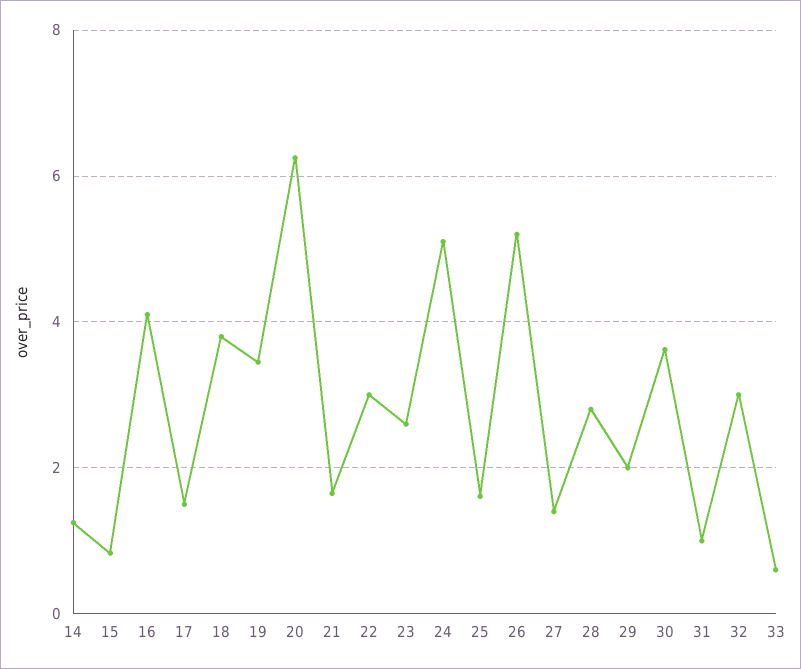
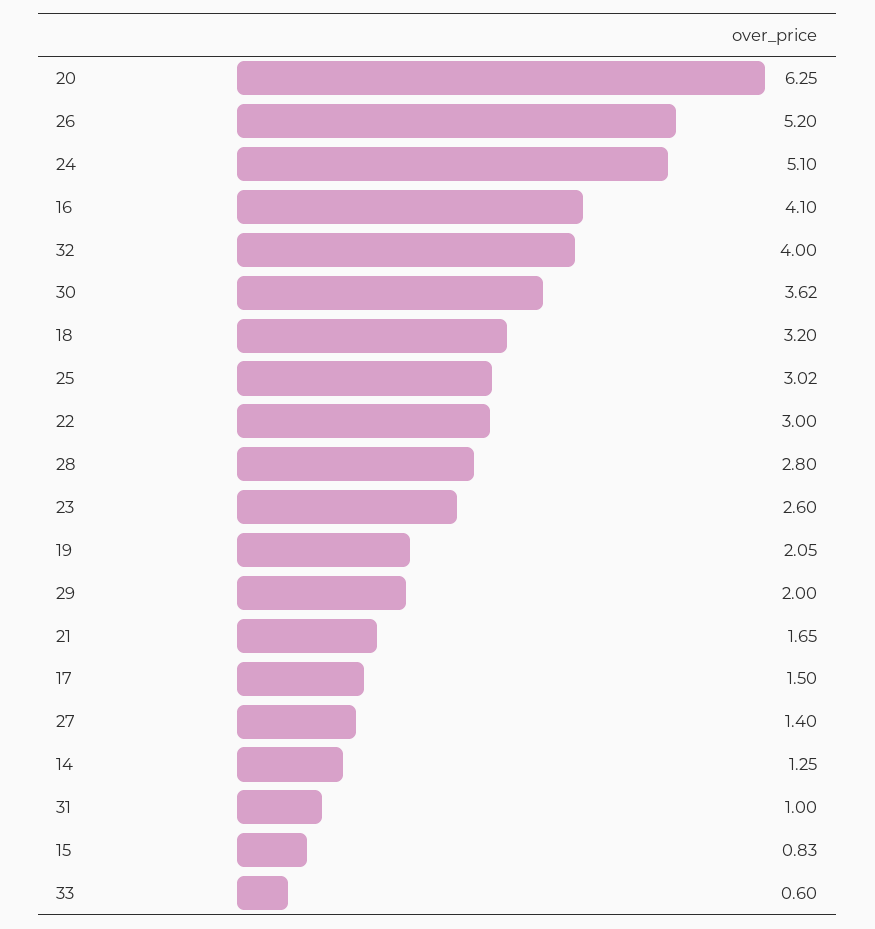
18: 3.8 -> 3.2
19: 3.4 -> 2.05
25: 1.6 -> 3.02
32: 3 -> 4

